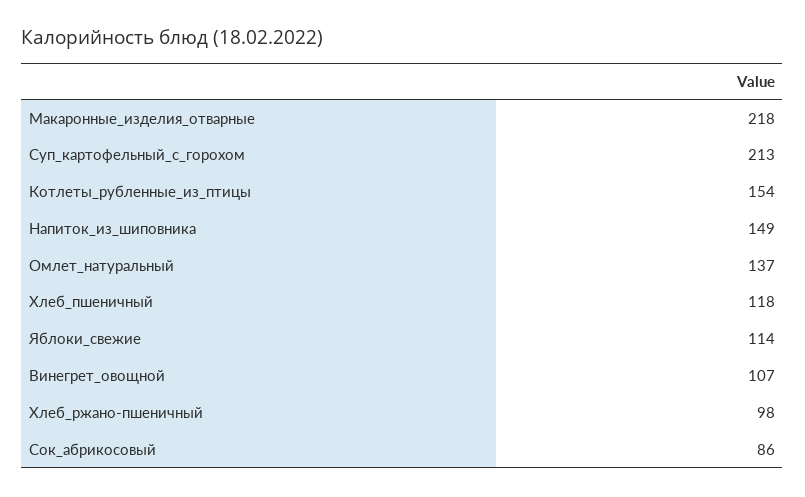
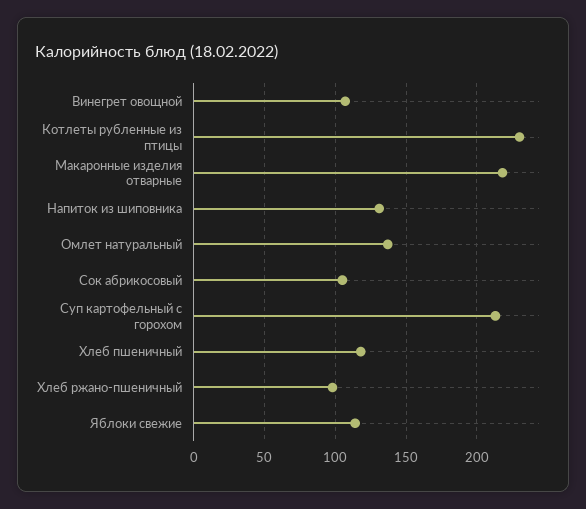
Котлеты_рубленные_из_птицы: 154 -> 230
Напиток_из_шиповника: 149 -> 130
Сок_абрикосовый: 86 -> 105

